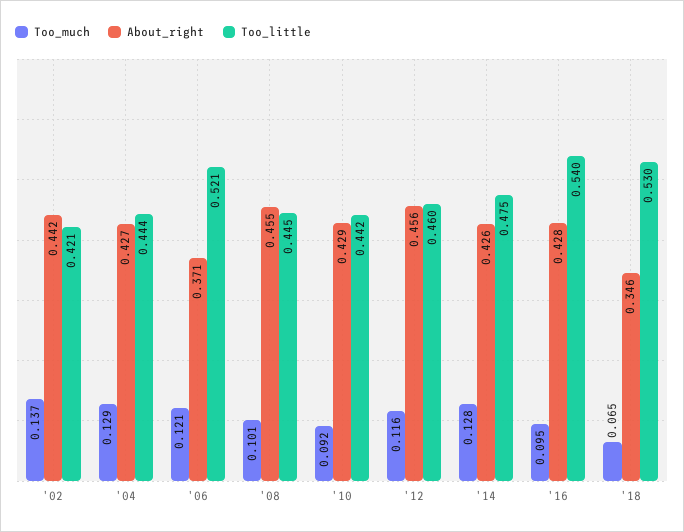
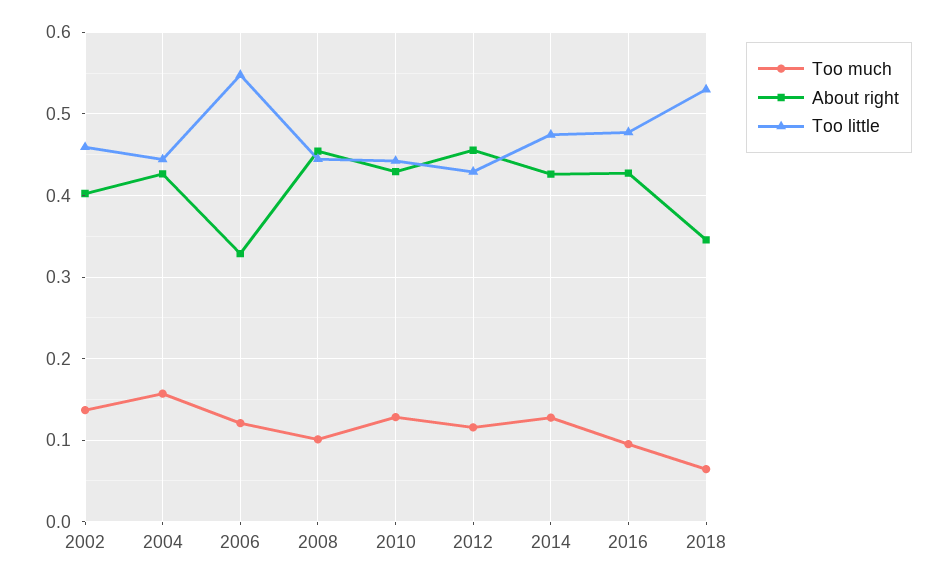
About_right, '02: 0.442 -> 0.4
Too_little, '02: 0.421 -> 0.46
Too_much, '04: 0.129 -> 0.16
About_right, '06: 0.371 -> 0.33
Too_little, '06: 0.521 -> 0.55
Too_much, '10: 0.092 -> 0.13
Too_little, '12: 0.46 -> 0.43
Too_little, '16: 0.54 -> 0.48

